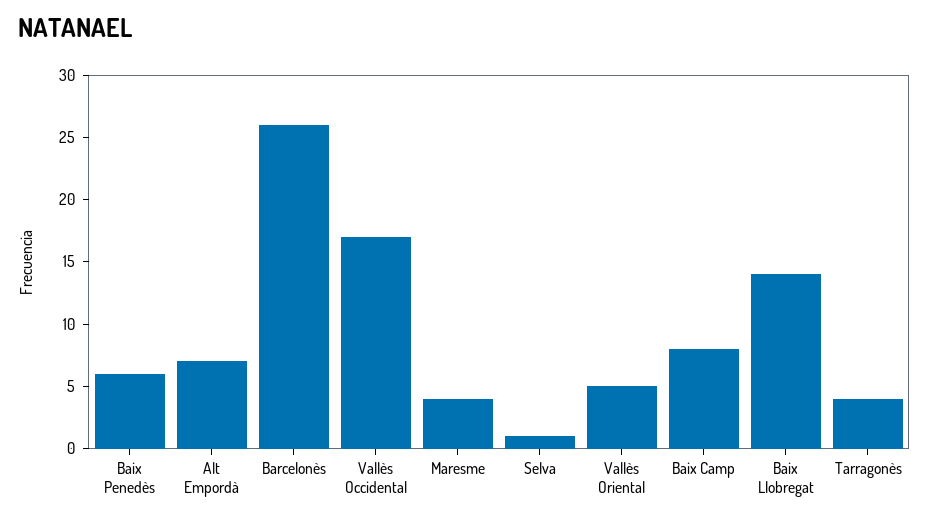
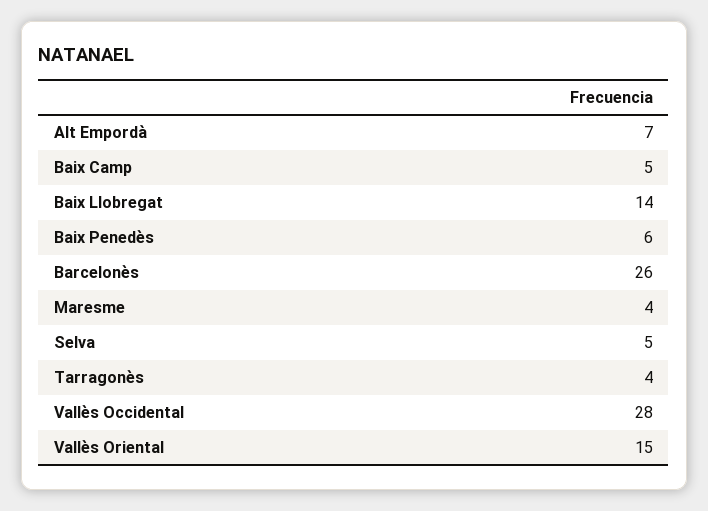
Vallès Occidental: 17 -> 28
Selva: 1 -> 5
Vallès Oriental: 5 -> 15
Baix Camp: 8 -> 5

